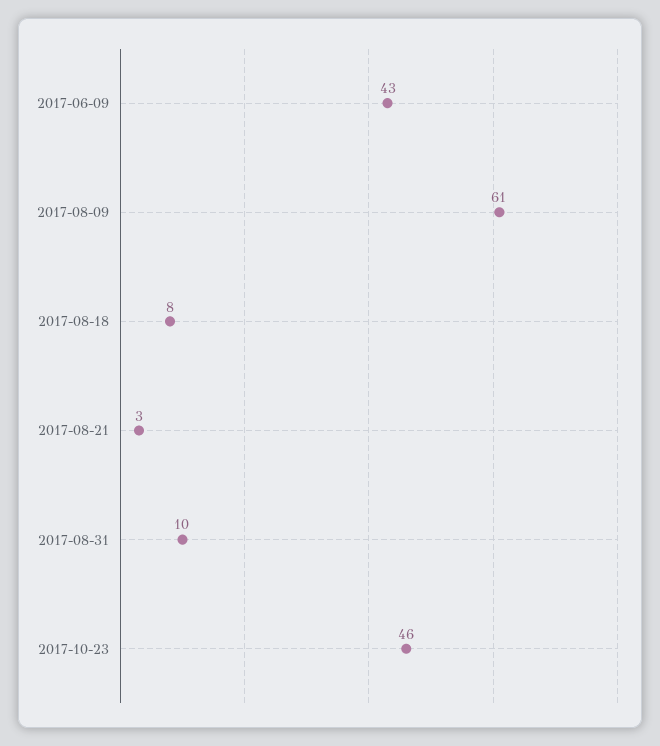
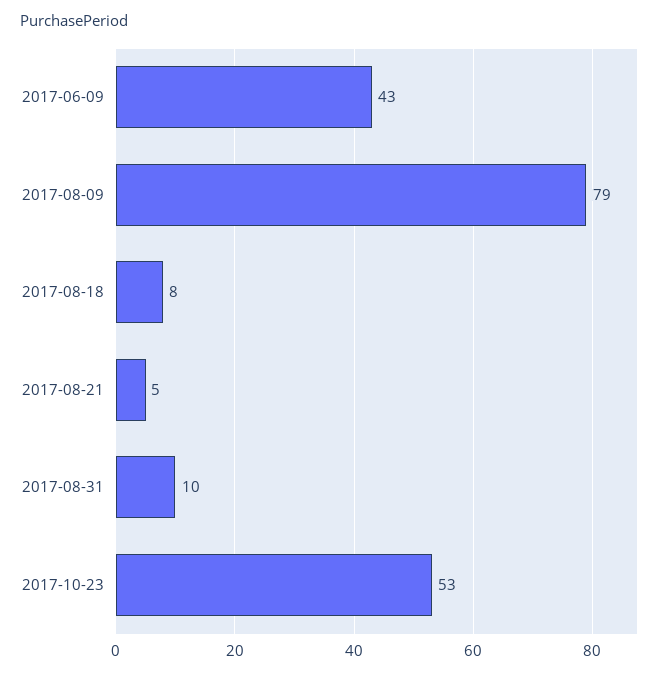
2017-08-09: 61 -> 79
2017-08-21: 3 -> 5
2017-10-23: 46 -> 53

